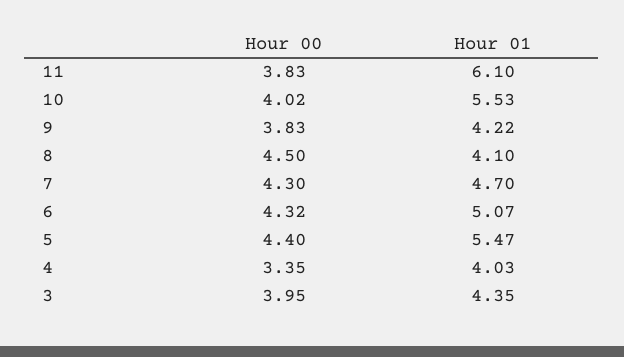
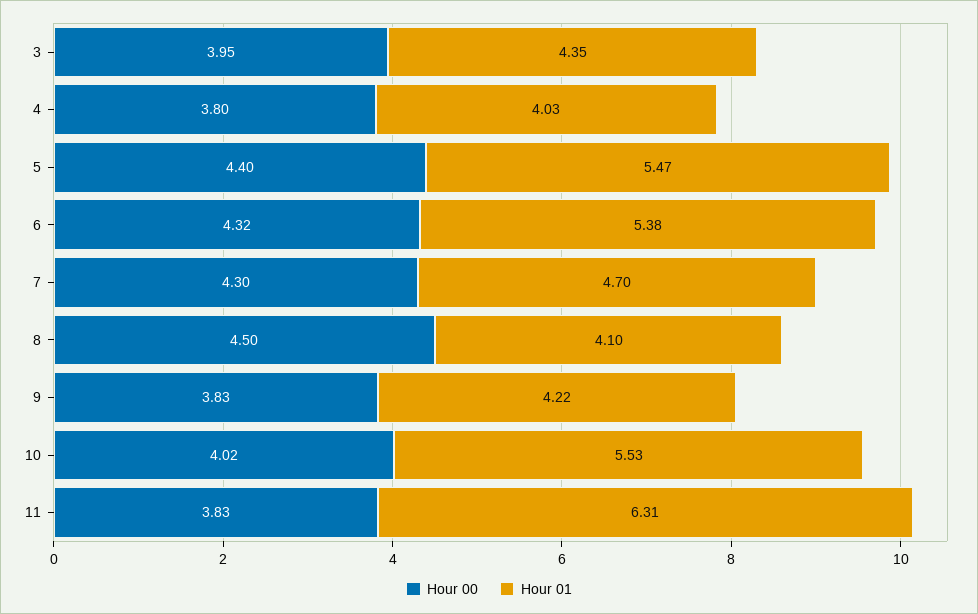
Hour 01, 11: 6.1 -> 6.31
Hour 01, 6: 5.07 -> 5.38
Hour 00, 4: 3.35 -> 3.8

